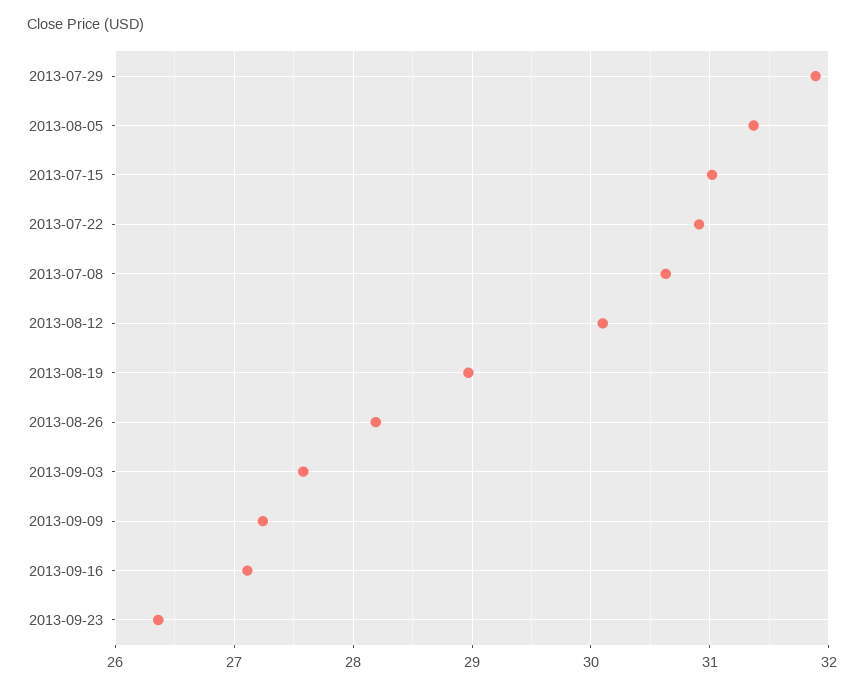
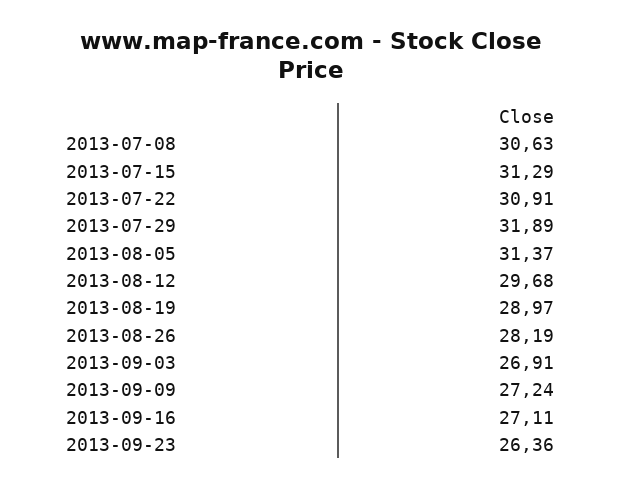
2013-07-15: 31 -> 31.29
2013-08-12: 30.1 -> 29.68
2013-09-03: 27.6 -> 26.91

